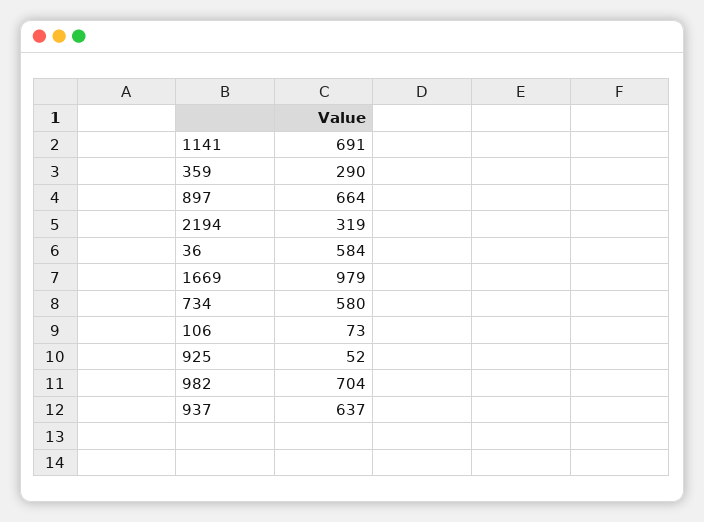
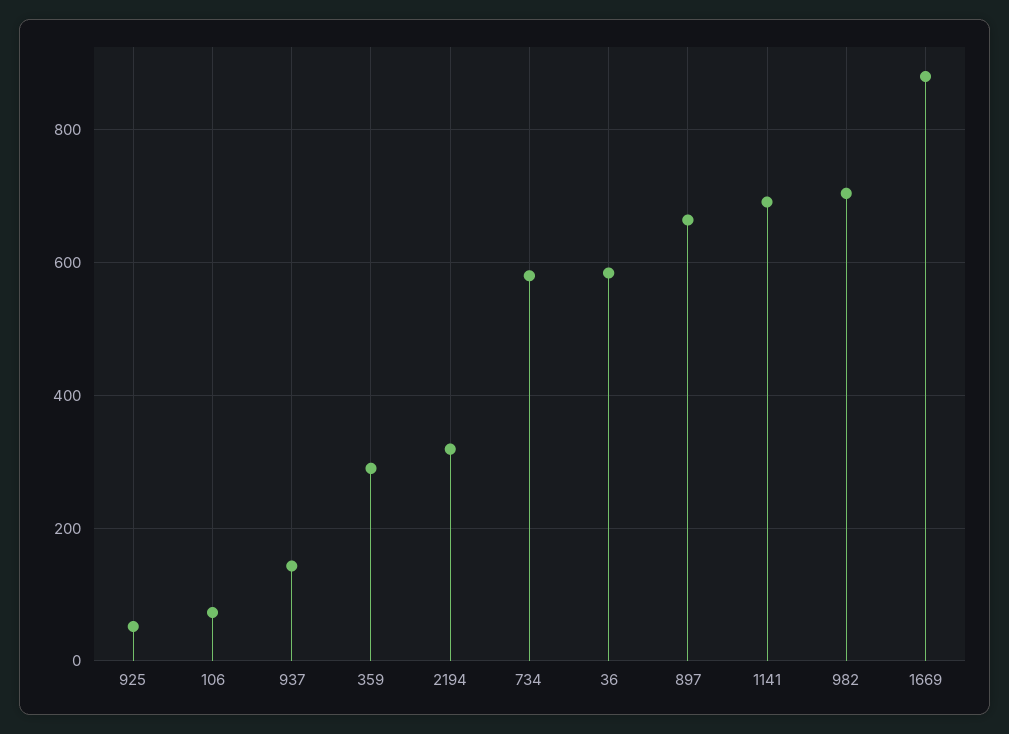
1669: 979 -> 880
937: 637 -> 140

